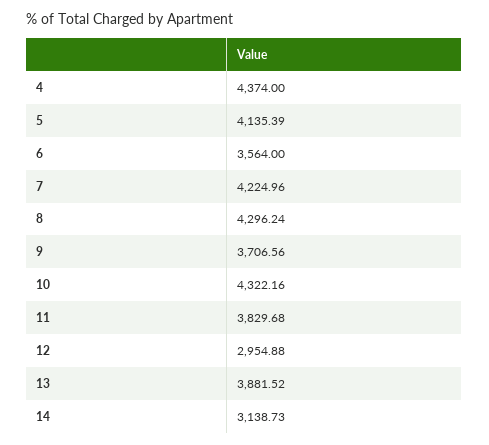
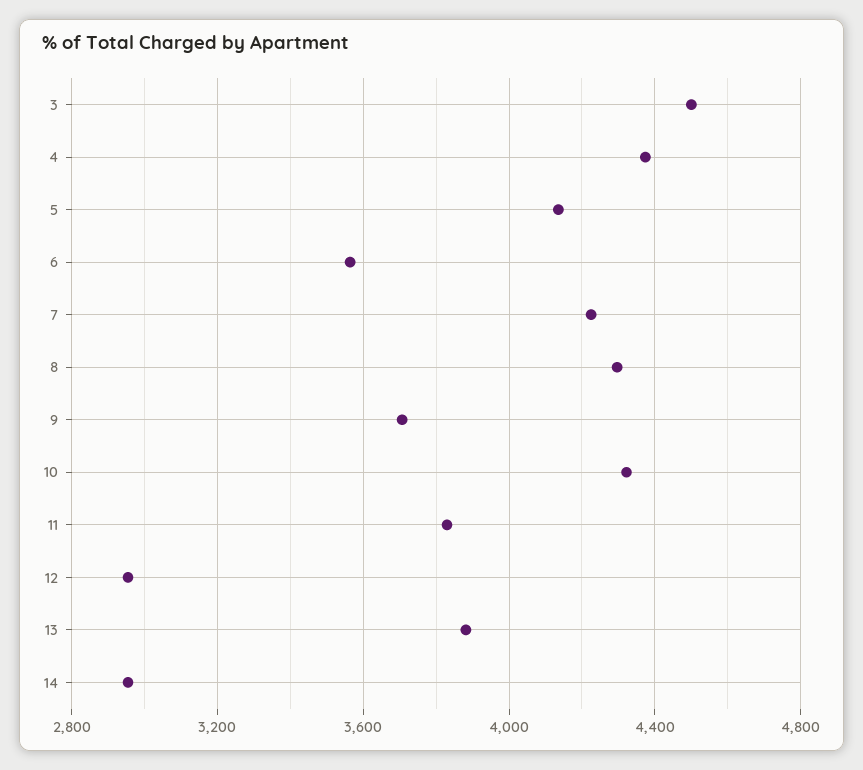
14: 3138.73 -> 2950
3: none -> 4500

